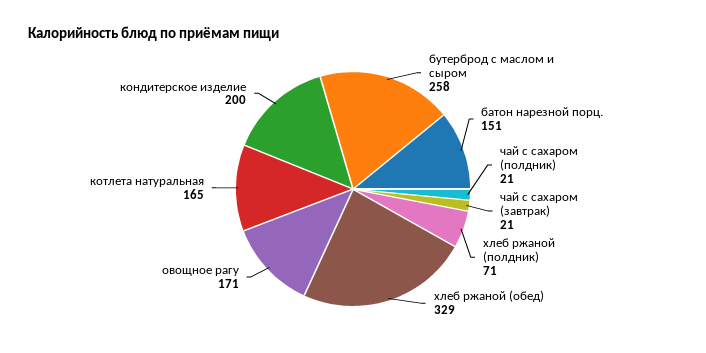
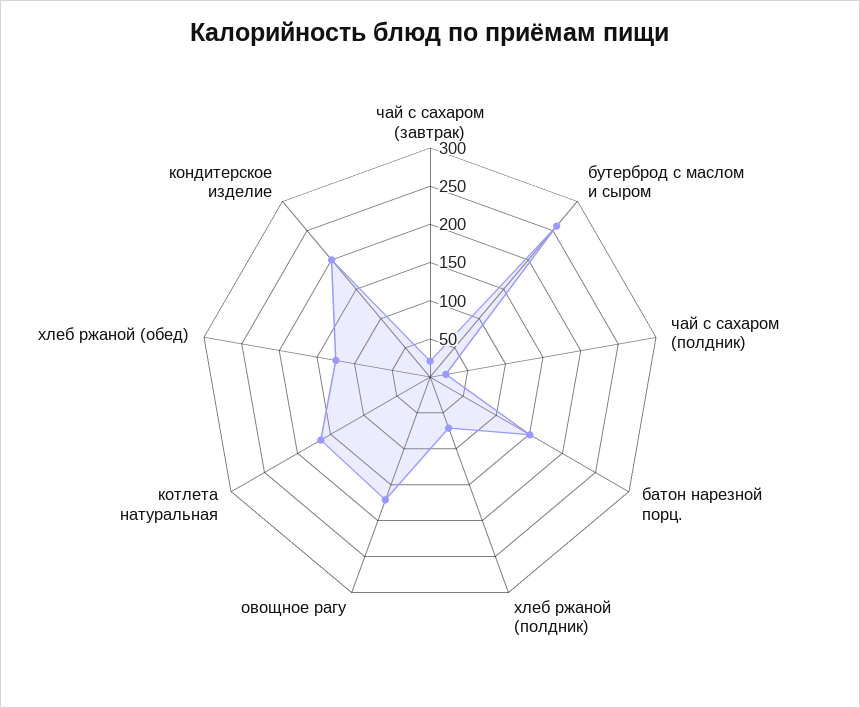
хлеб ржаной (обед): 329 -> 125

